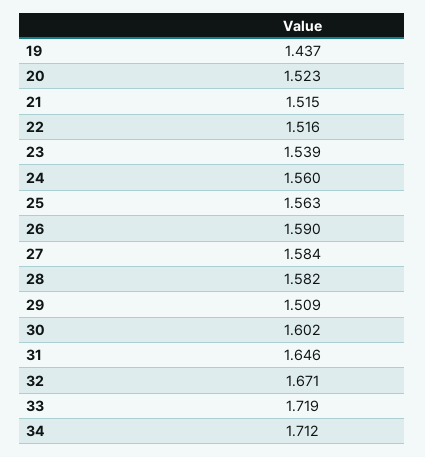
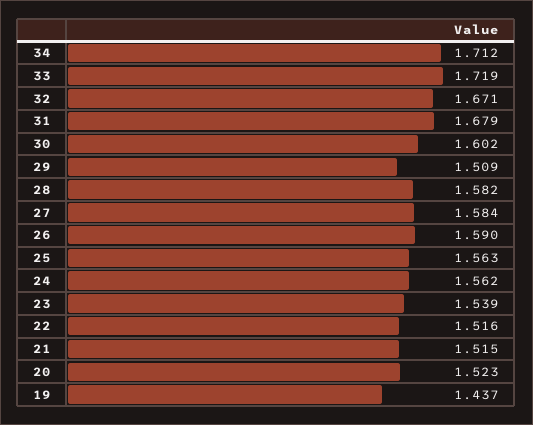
24: 1.56 -> 1.562
31: 1.646 -> 1.679

